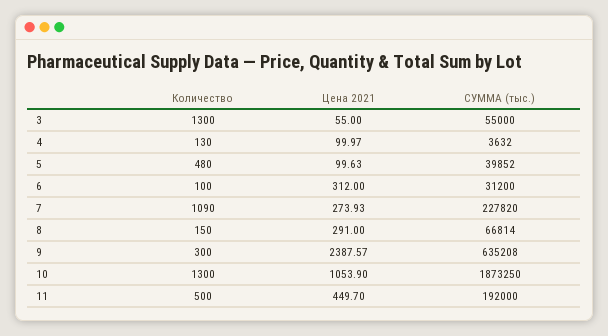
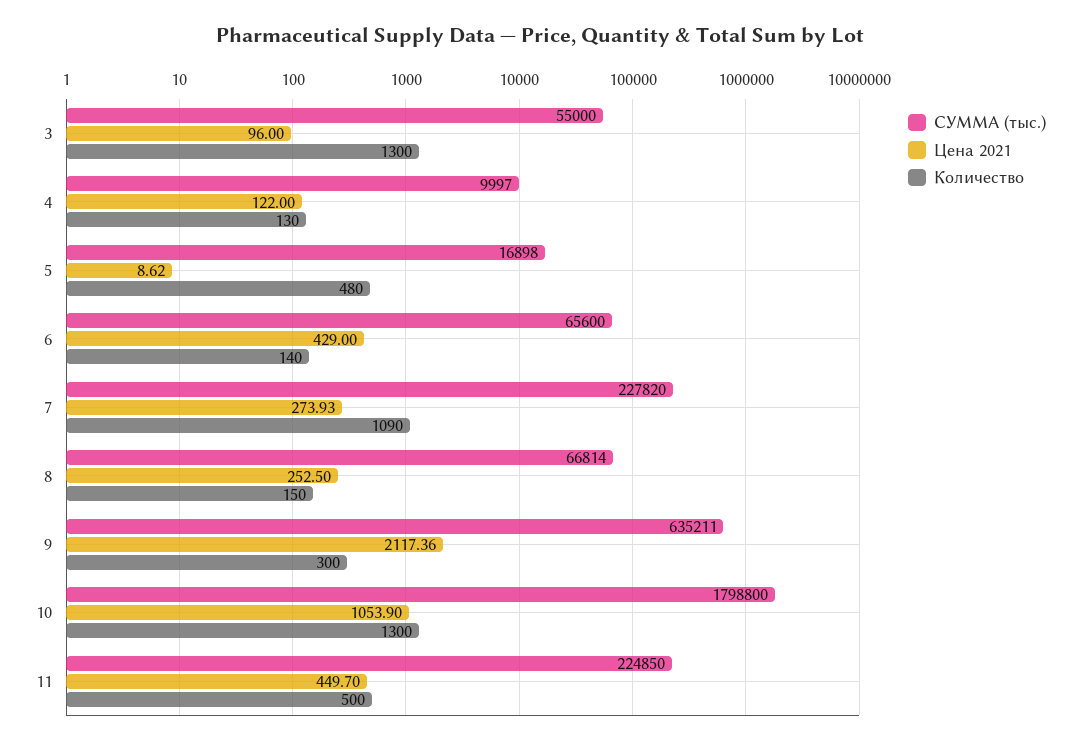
Цена 2021, 3: 55 -> 96
Цена 2021, 4: 99.97 -> 122
СУММА (тыс.), 4: 3632 -> 9997
Цена 2021, 5: 99.63 -> 8.62
СУММА (тыс.), 5: 39852 -> 16898
Количество, 6: 100 -> 140
Цена 2021, 6: 312 -> 429
СУММА (тыс.), 6: 31200 -> 65600
Цена 2021, 8: 291 -> 252.5
Цена 2021, 9: 2387.57 -> 2117.36
СУММА (тыс.), 9: 635208 -> 635211
СУММА (тыс.), 10: 1873250 -> 1798800
СУММА (тыс.), 11: 192000 -> 224850

